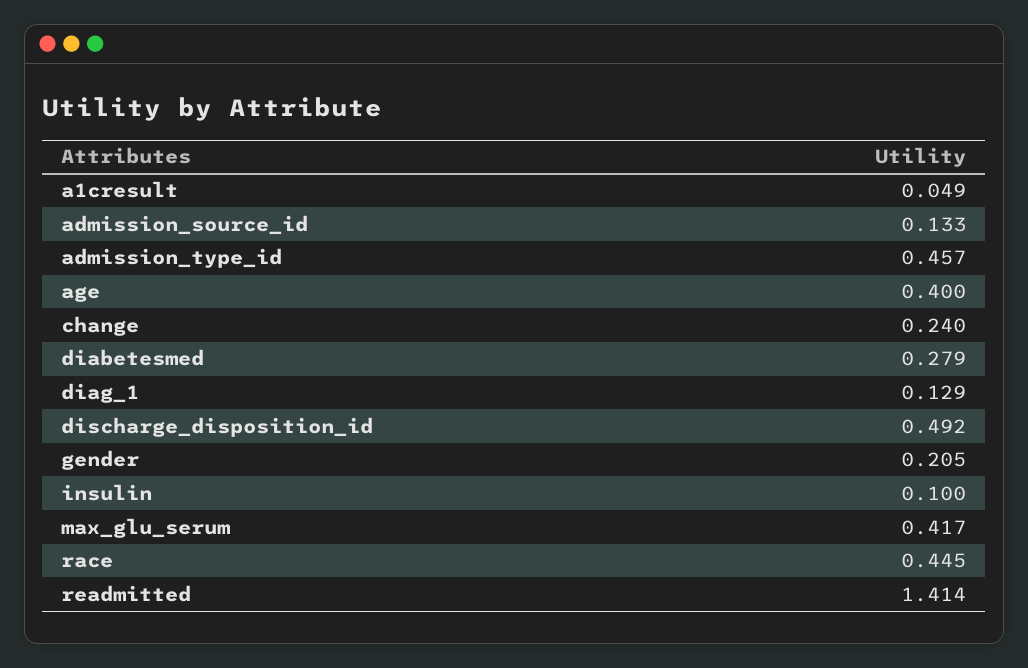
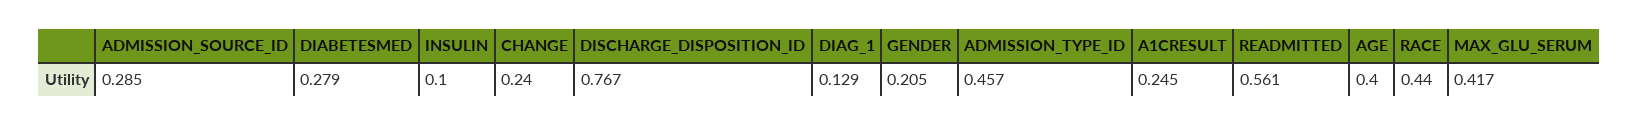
a1cresult: 0.049 -> 0.245
admission_source_id: 0.133 -> 0.285
discharge_disposition_id: 0.492 -> 0.767
race: 0.445 -> 0.44
readmitted: 1.414 -> 0.561

